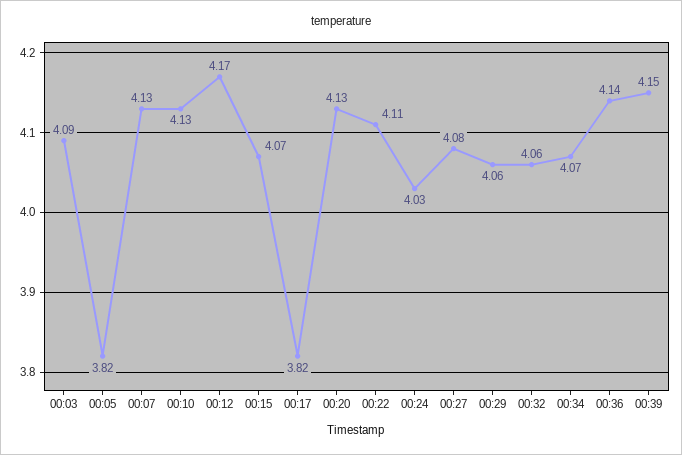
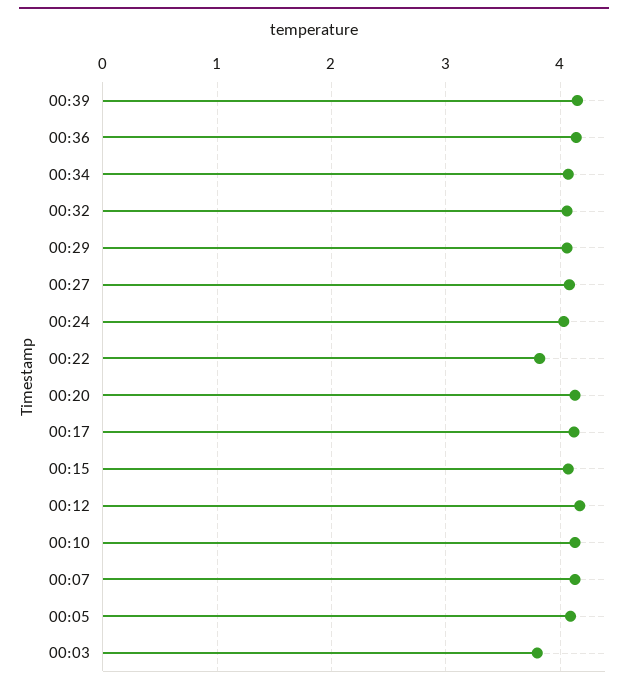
00:03: 4.09 -> 3.8
00:05: 3.82 -> 4.1
00:17: 3.82 -> 4.1
00:22: 4.11 -> 3.8

